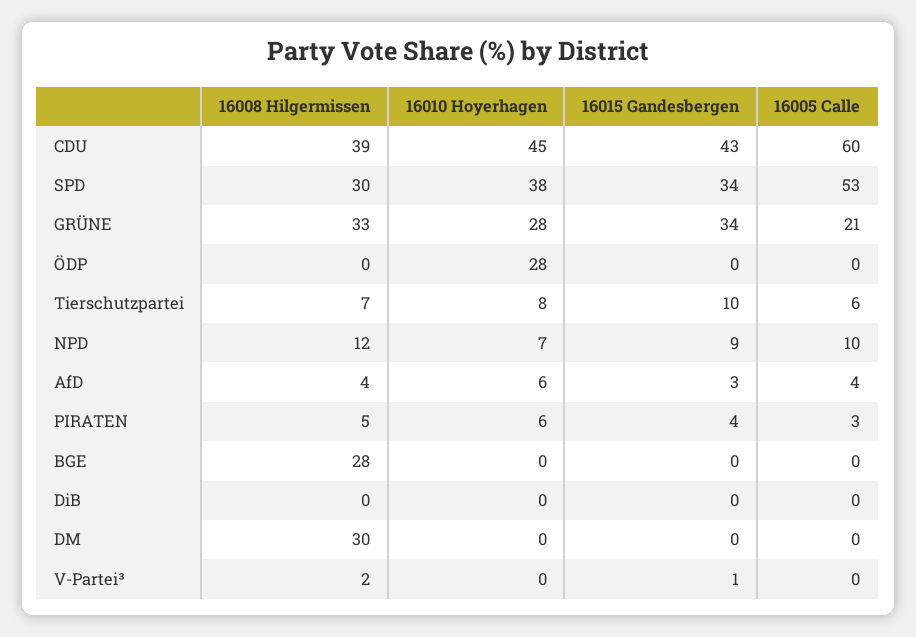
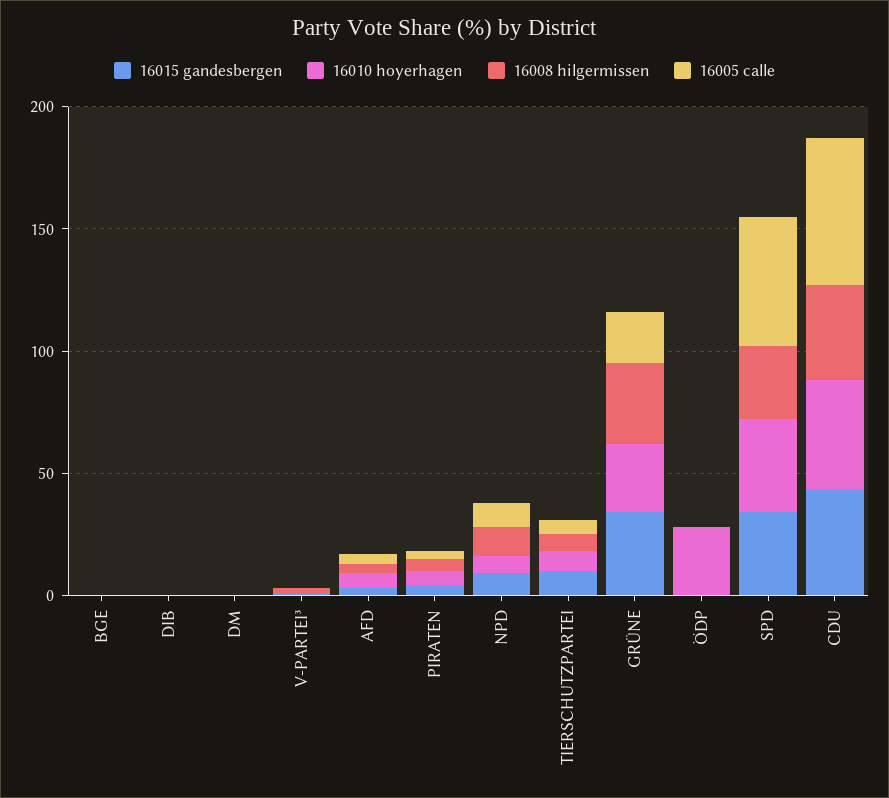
16008 Hilgermissen, BGE: 28 -> 0
16008 Hilgermissen, DM: 30 -> 0

